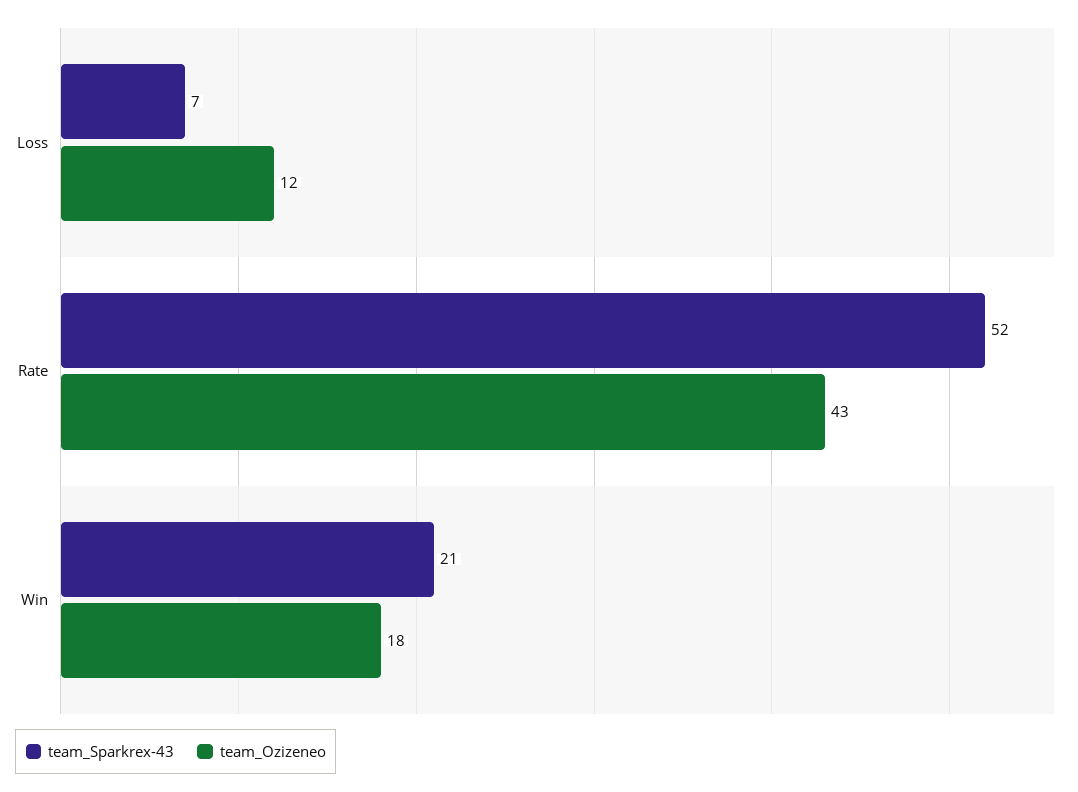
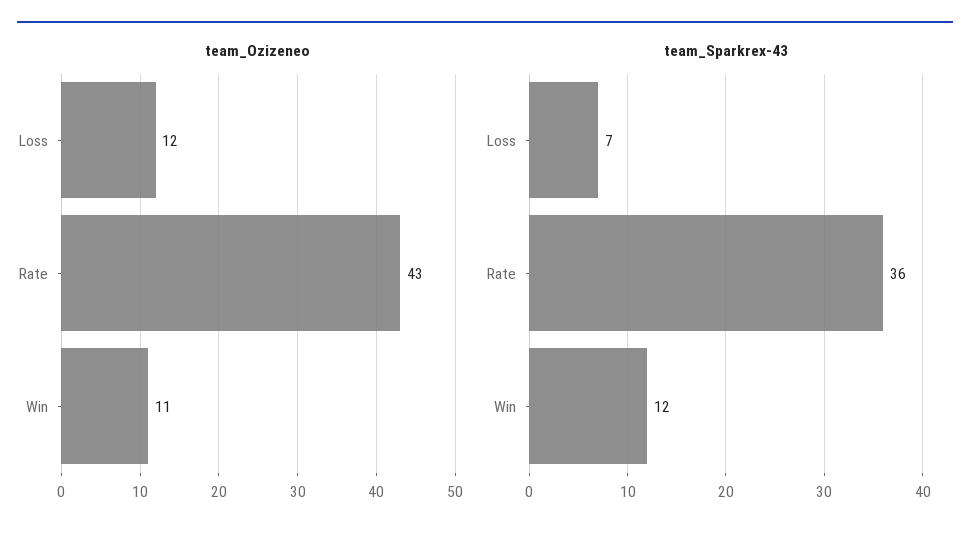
team_Sparkrex-43, Rate: 52 -> 36
team_Sparkrex-43, Win: 21 -> 12
team_Ozizeneo, Win: 18 -> 11

